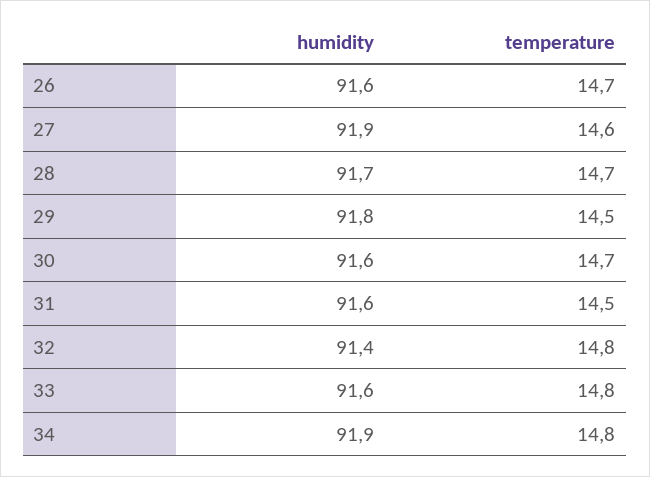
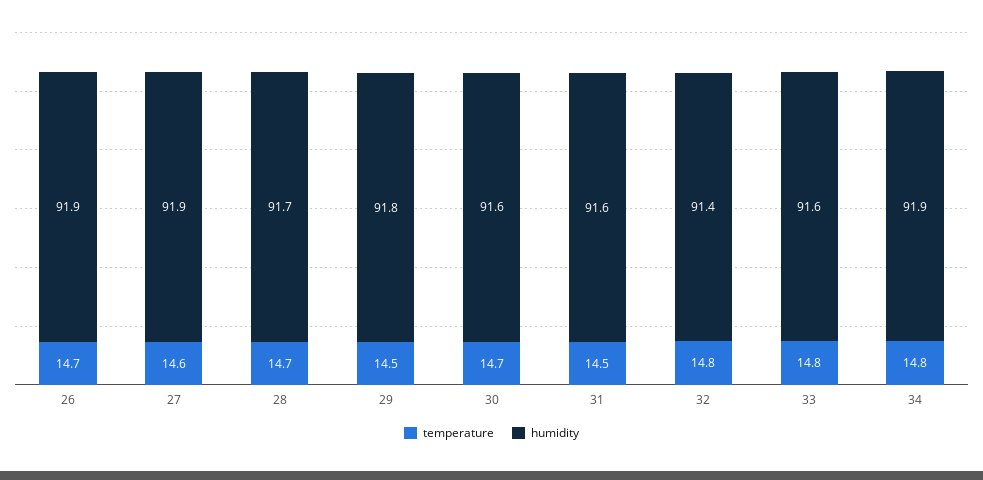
humidity, 26: 91.6 -> 91.9

